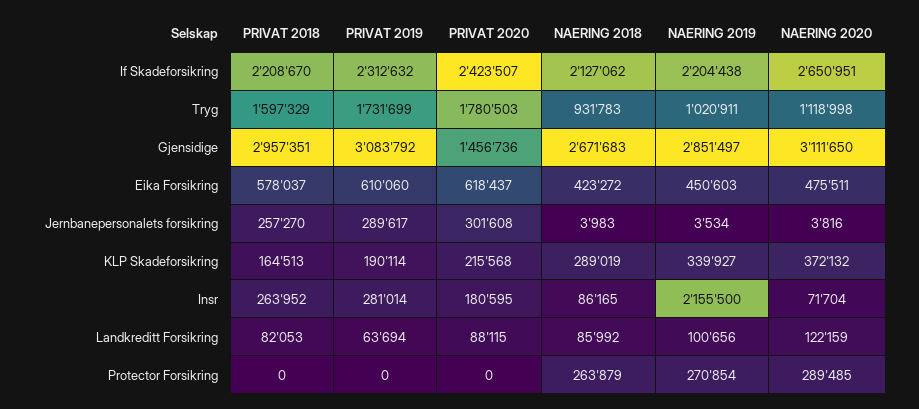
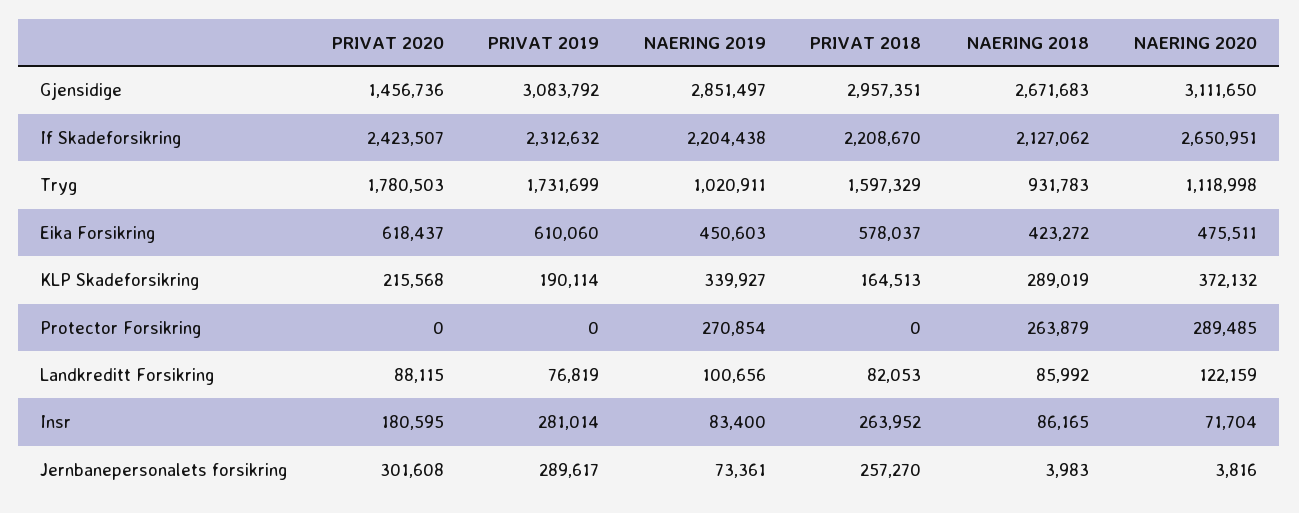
NAERING 2019, Jernbanepersonalets forsikring: 3534 -> 73361
NAERING 2019, Insr: 2155500 -> 83400
PRIVAT 2019, Landkreditt Forsikring: 63694 -> 76819

